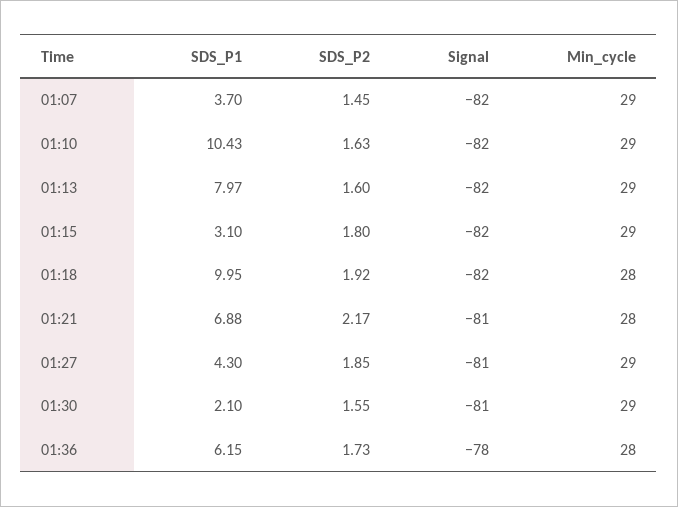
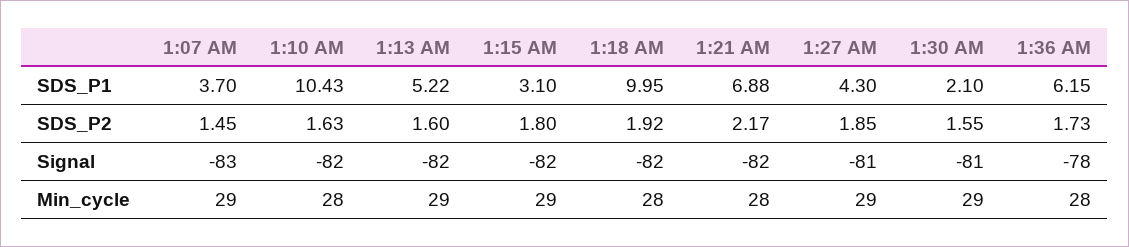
Signal, 01:07: -82 -> -83
Min_cycle, 01:10: 29 -> 28
SDS_P1, 01:13: 7.97 -> 5.22
Signal, 01:21: -81 -> -82

